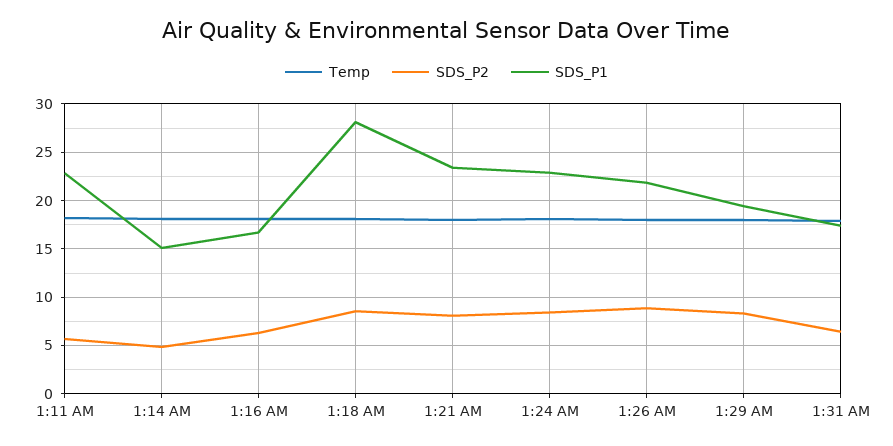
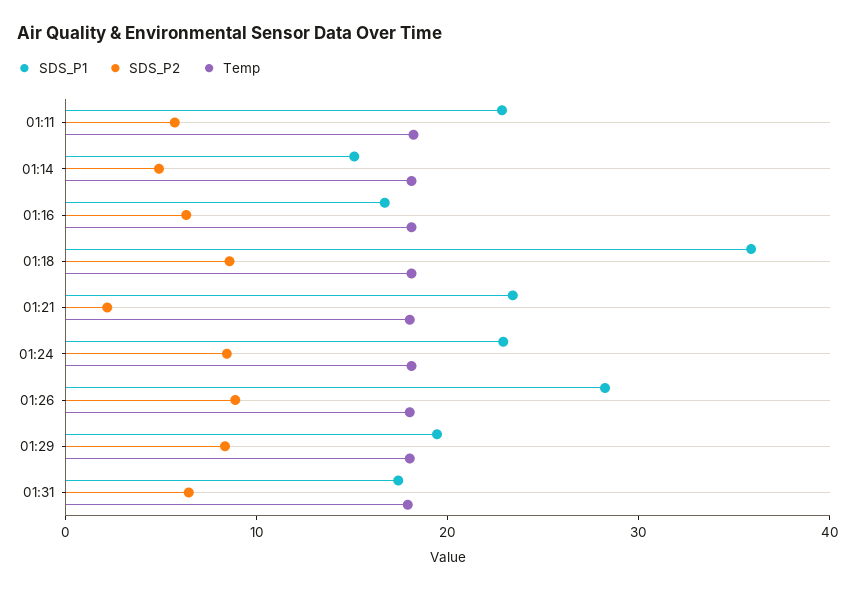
SDS_P1, 1:18 AM: 28 -> 36
SDS_P2, 1:21 AM: 8 -> 2
SDS_P1, 1:26 AM: 22 -> 28

